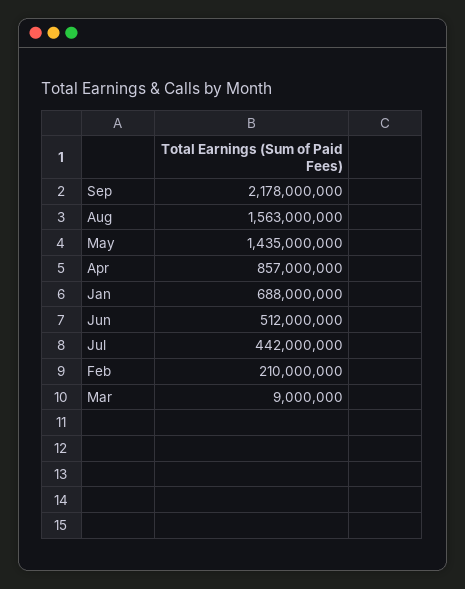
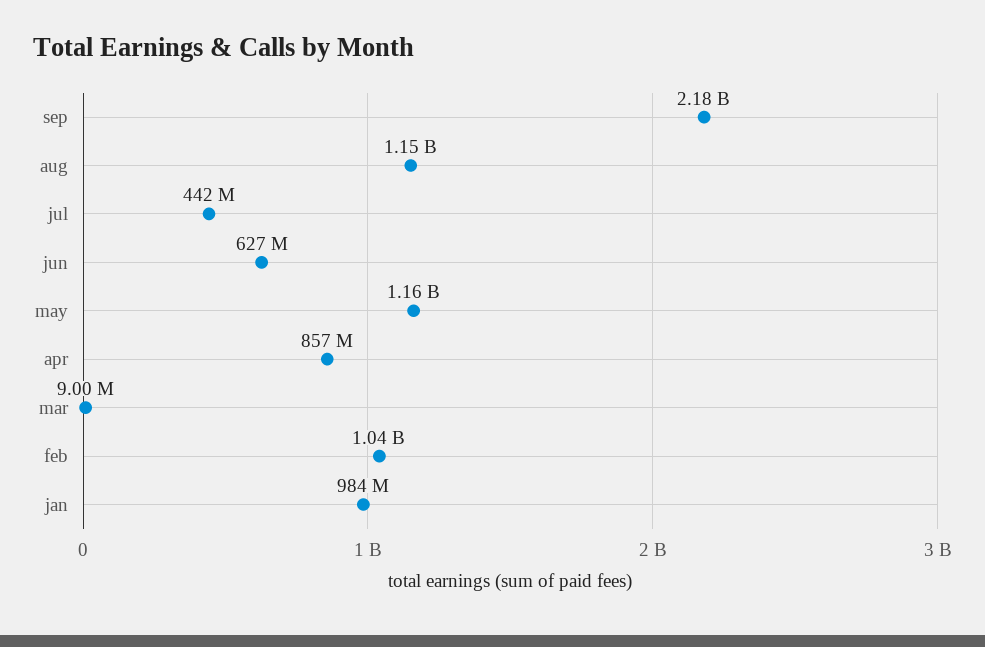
Aug: 1563000000 -> 1150000000
May: 1435000000 -> 1160000000
Jan: 688000000 -> 984000000
Jun: 512000000 -> 627000000
Feb: 210000000 -> 1040000000

